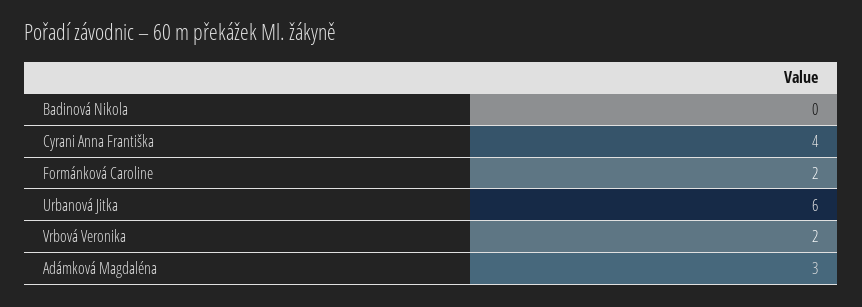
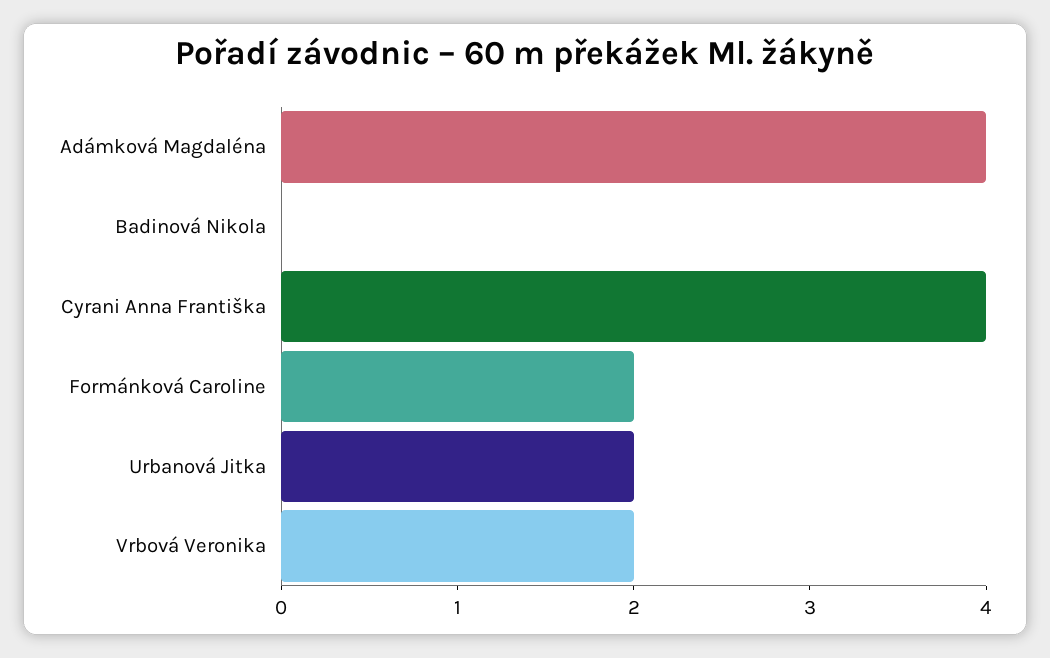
Urbanová Jitka: 6 -> 2
Adámková Magdaléna: 3 -> 4

